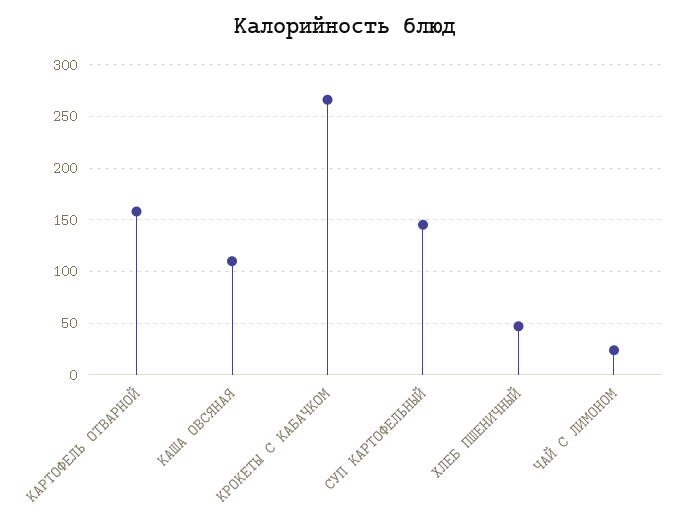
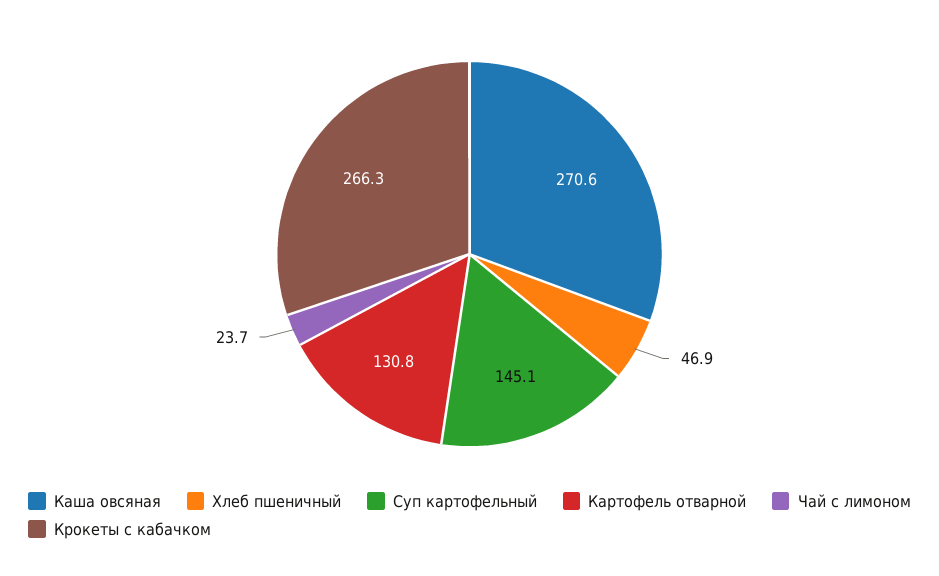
КАРТОФЕЛЬ ОТВАРНОЙ: 160 -> 130.8
КАША ОВСЯНАЯ: 110 -> 270.6

